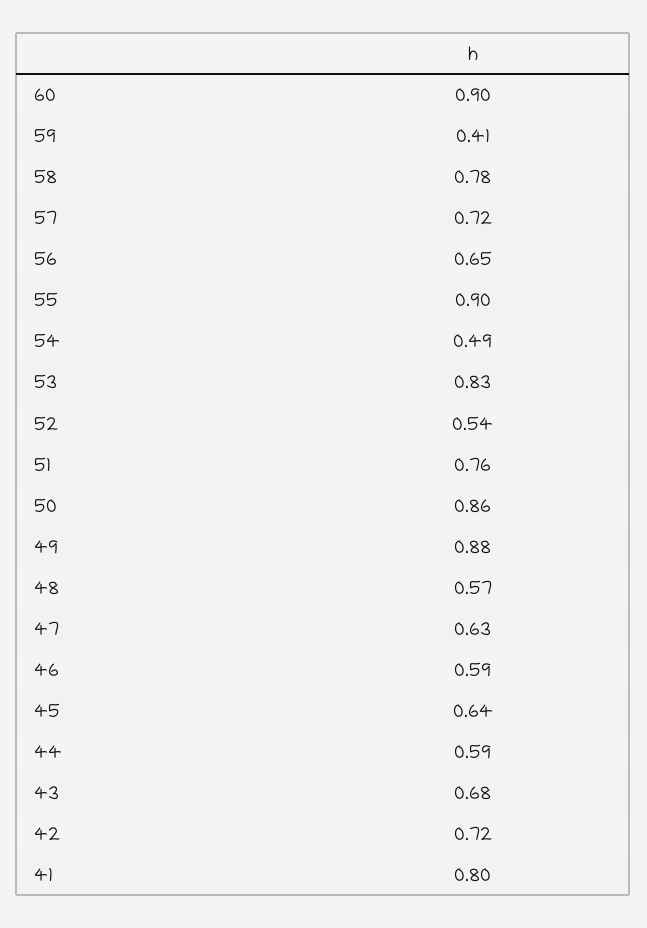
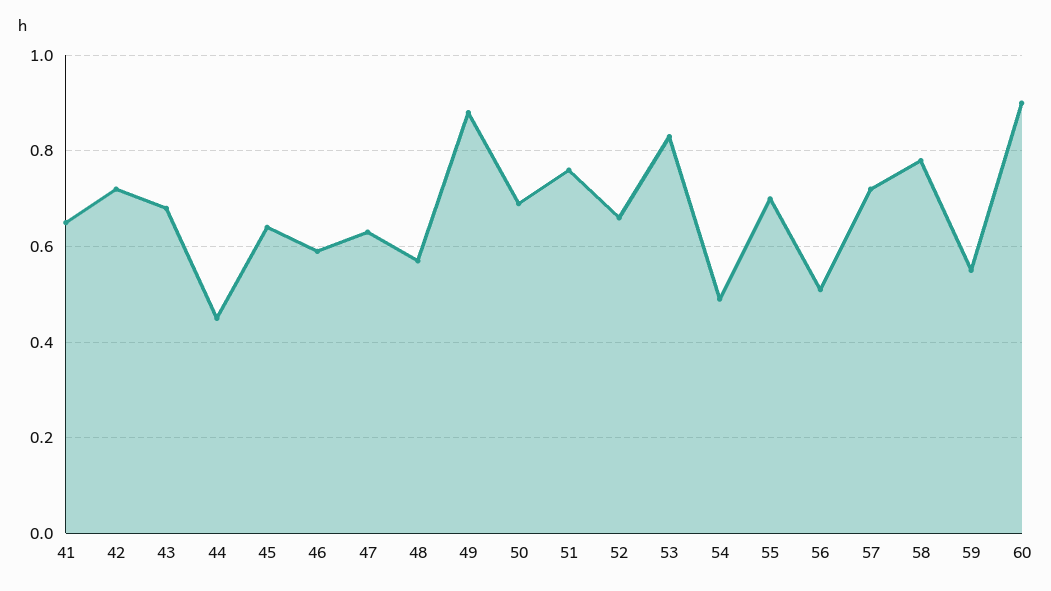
59: 0.41 -> 0.55
56: 0.65 -> 0.5
55: 0.9 -> 0.7
52: 0.54 -> 0.65
50: 0.86 -> 0.7
44: 0.59 -> 0.45
41: 0.8 -> 0.65

